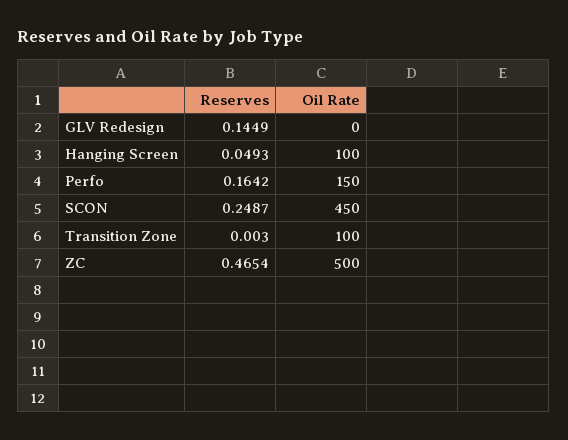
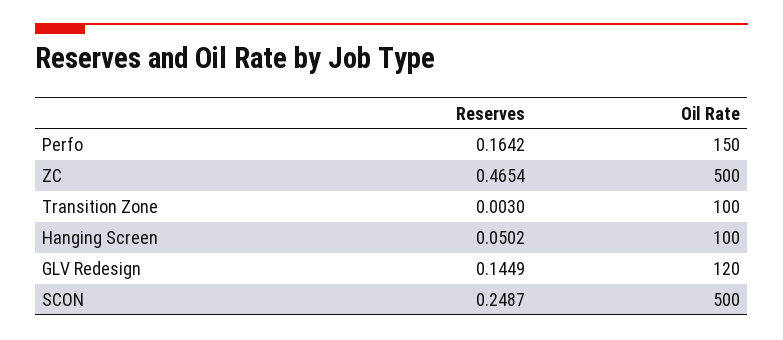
Oil Rate, GLV Redesign: 0 -> 120
Reserves, Hanging Screen: 0.0493 -> 0.0502
Oil Rate, SCON: 450 -> 500

